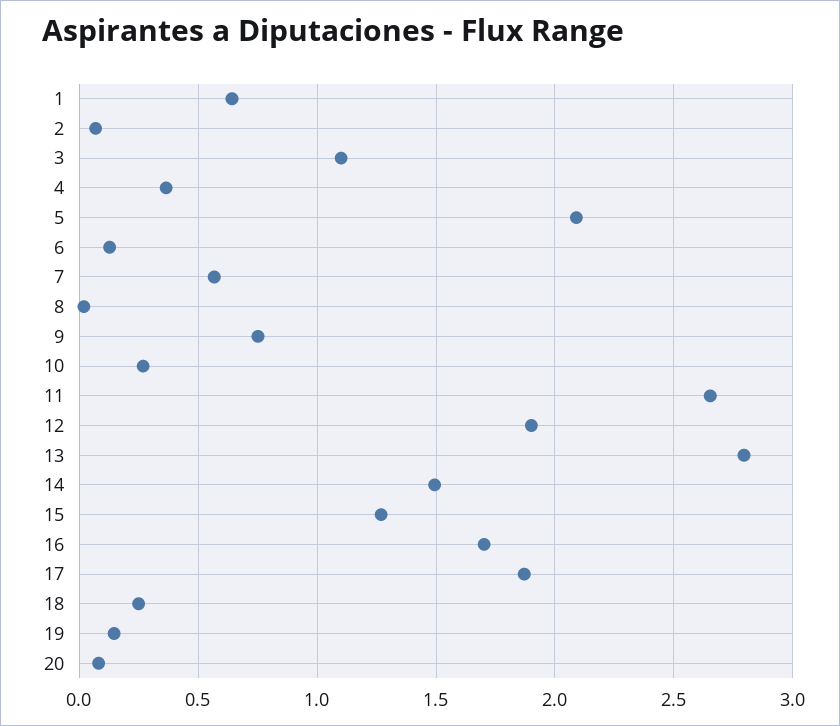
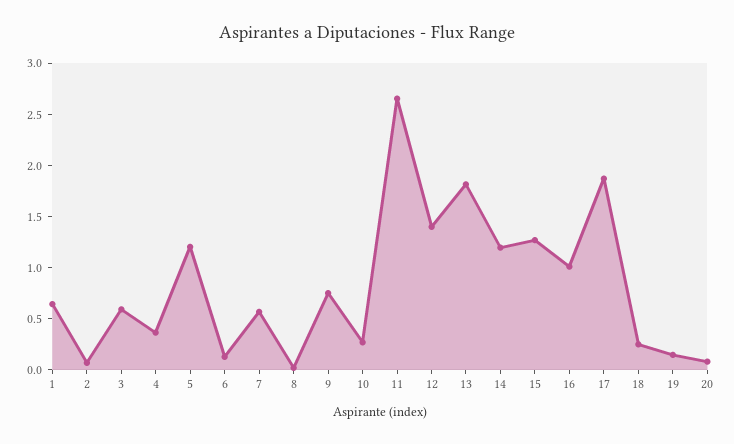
3: 1.1 -> 0.6
5: 2.1 -> 1.2
12: 1.9 -> 1.4
13: 2.8 -> 1.8
14: 1.5 -> 1.2
16: 1.7 -> 1

